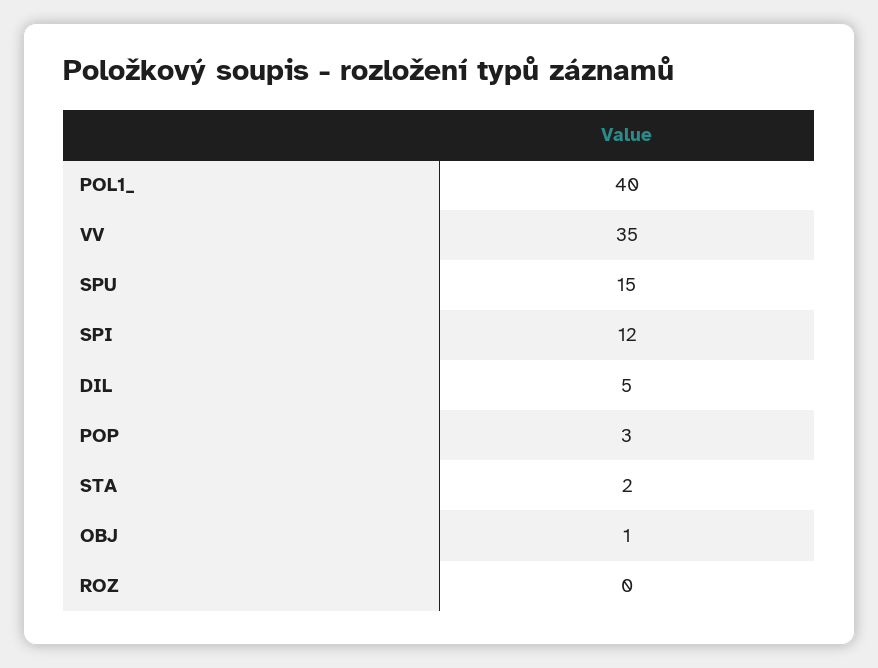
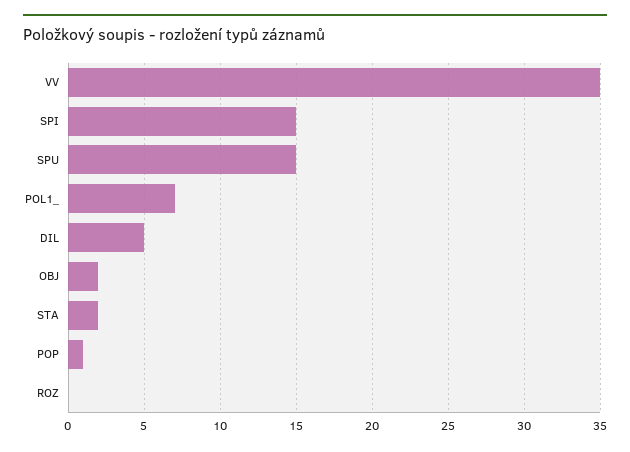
POL1_: 40 -> 7
SPI: 12 -> 15
POP: 3 -> 1
OBJ: 1 -> 2

